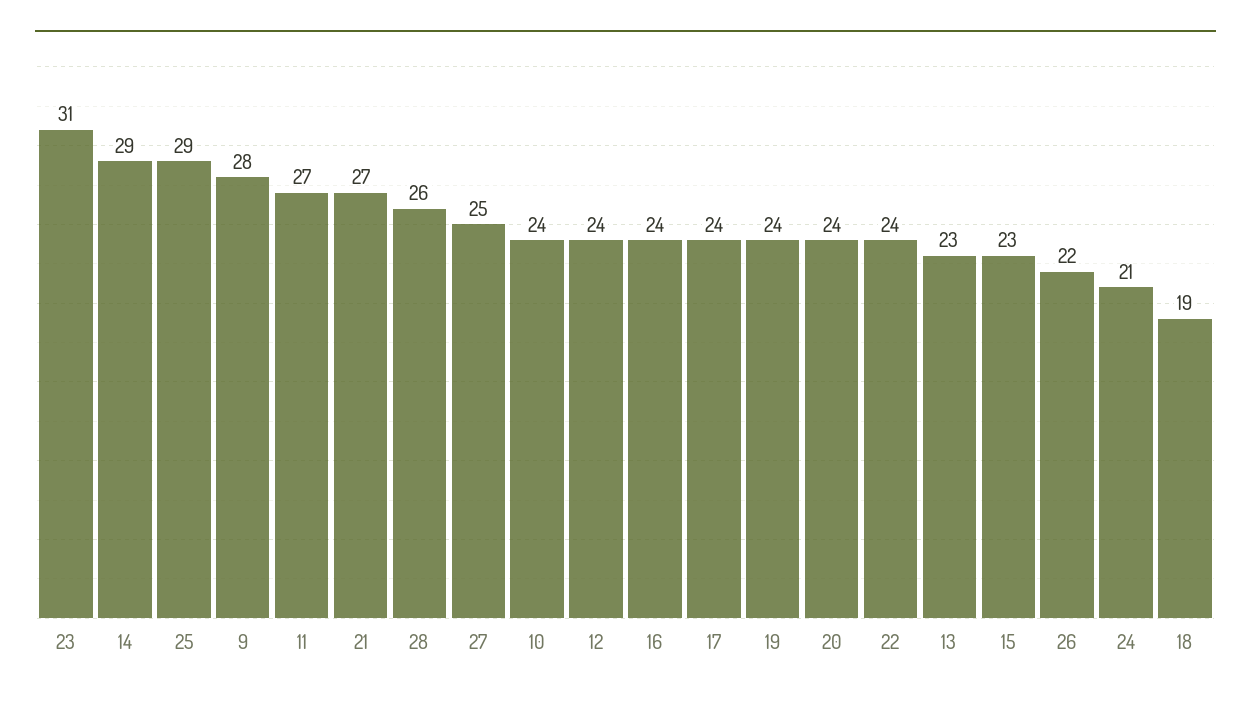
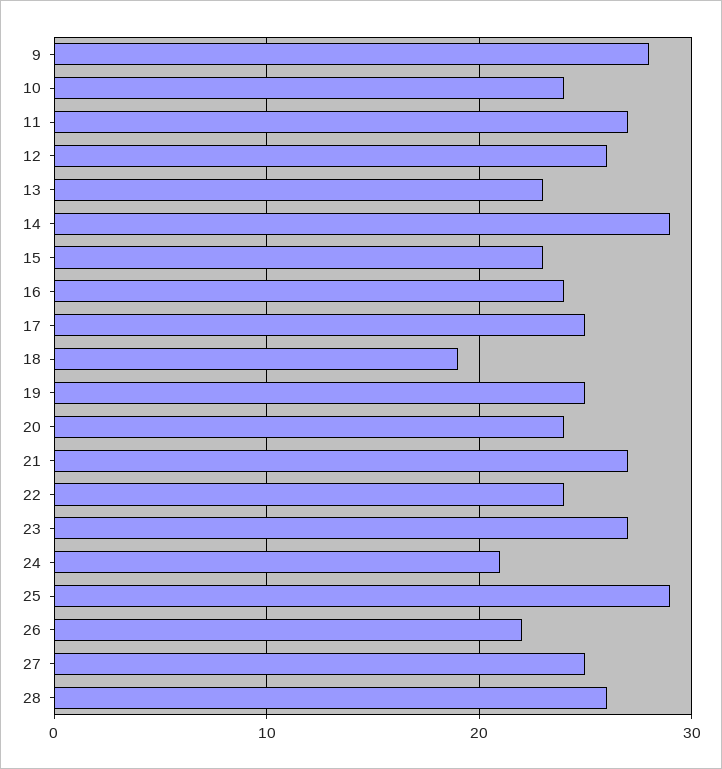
23: 31 -> 27
12: 24 -> 26
17: 24 -> 25
19: 24 -> 25

